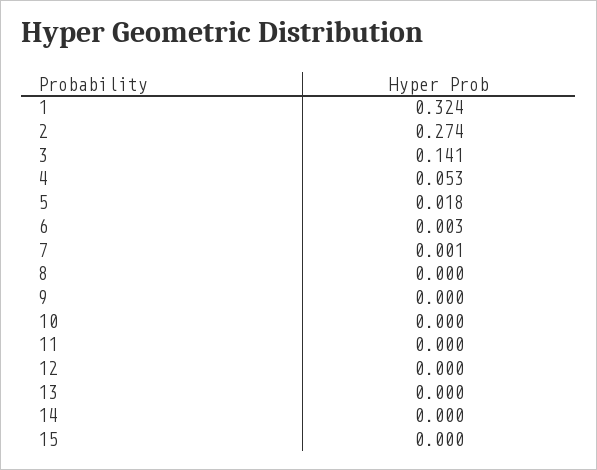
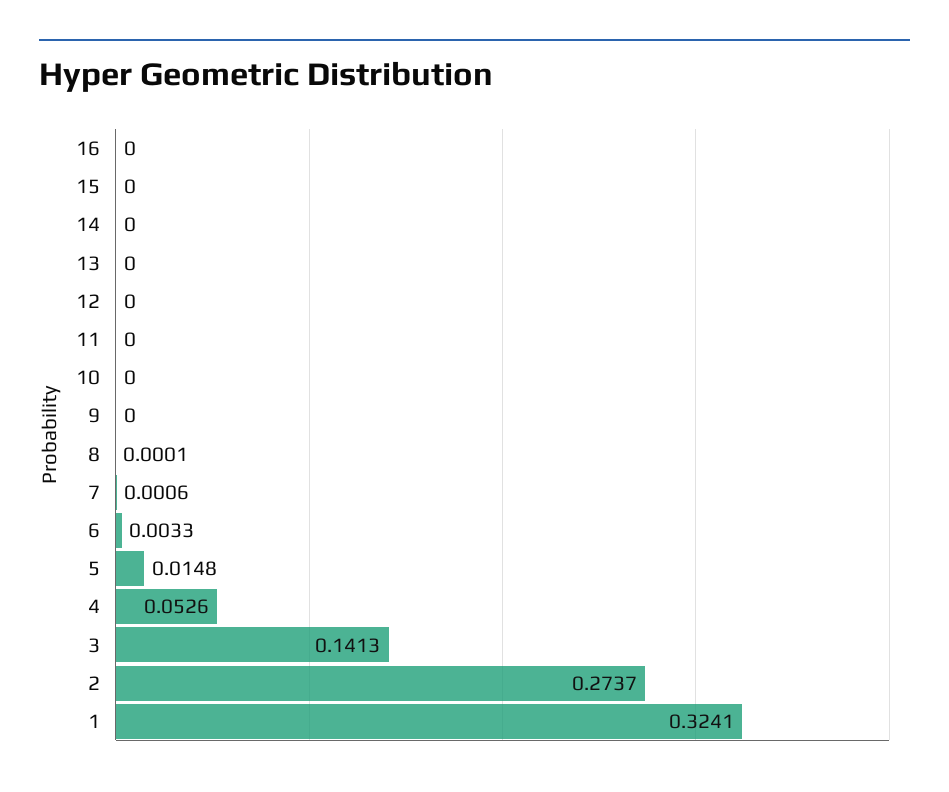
5: 0.018 -> 0.0148
16: none -> 0

